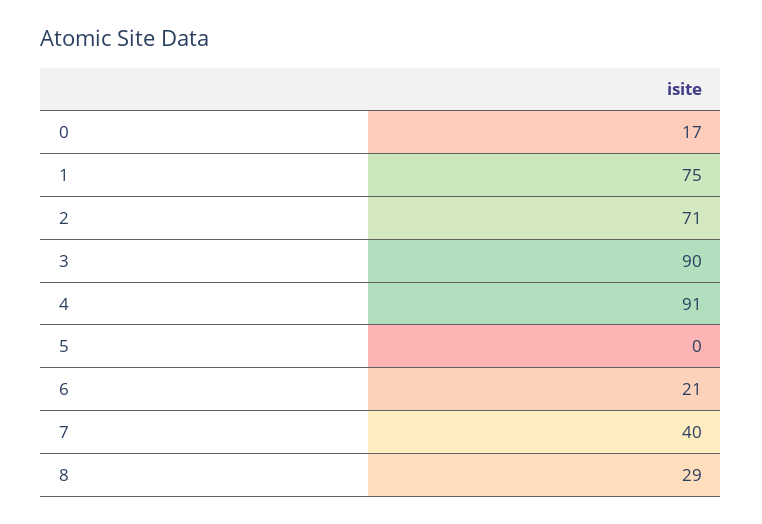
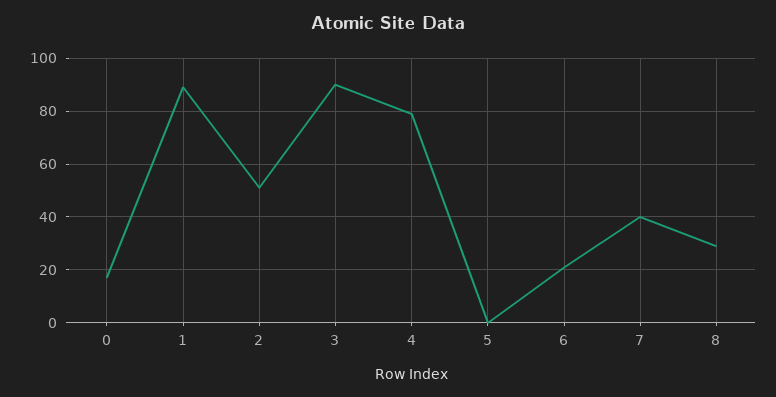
1: 75 -> 90
2: 71 -> 50
4: 91 -> 80

